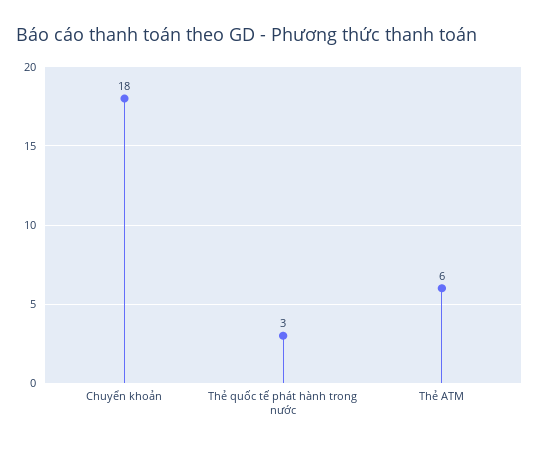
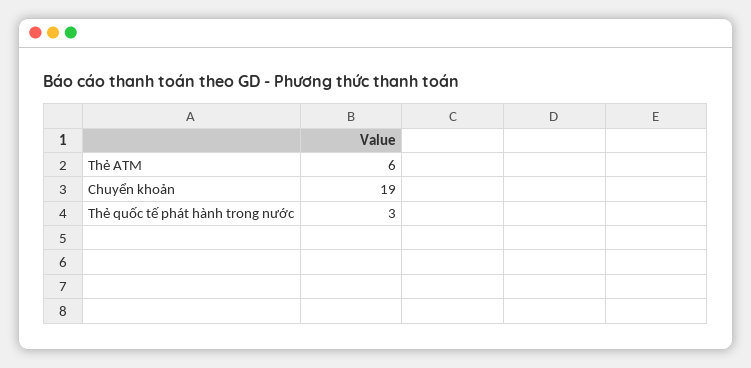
Chuyển khoản: 18 -> 19

